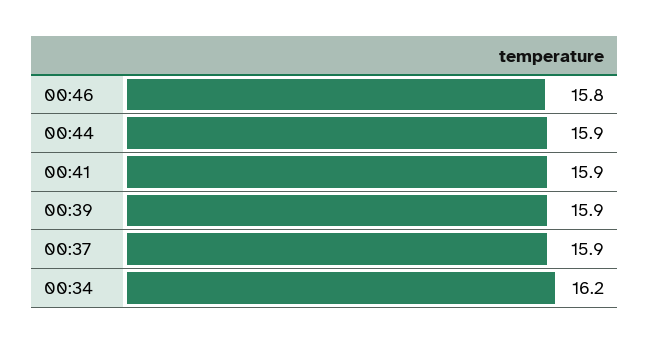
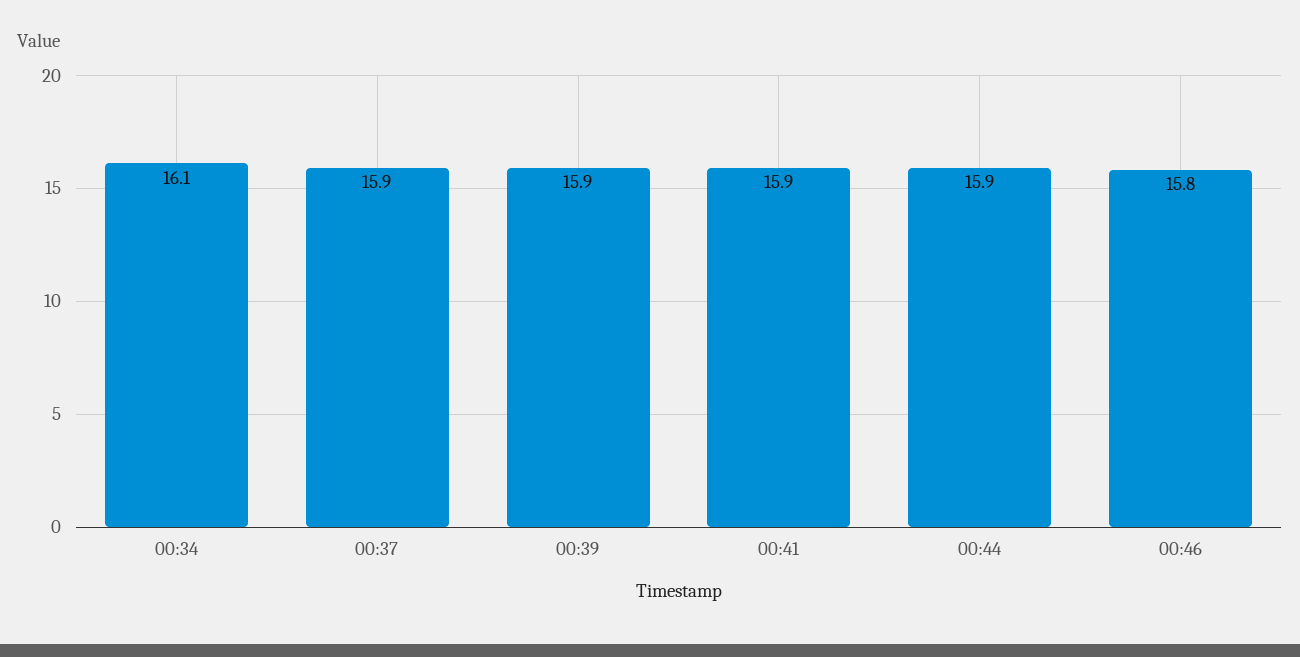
00:34: 16.2 -> 16.1

